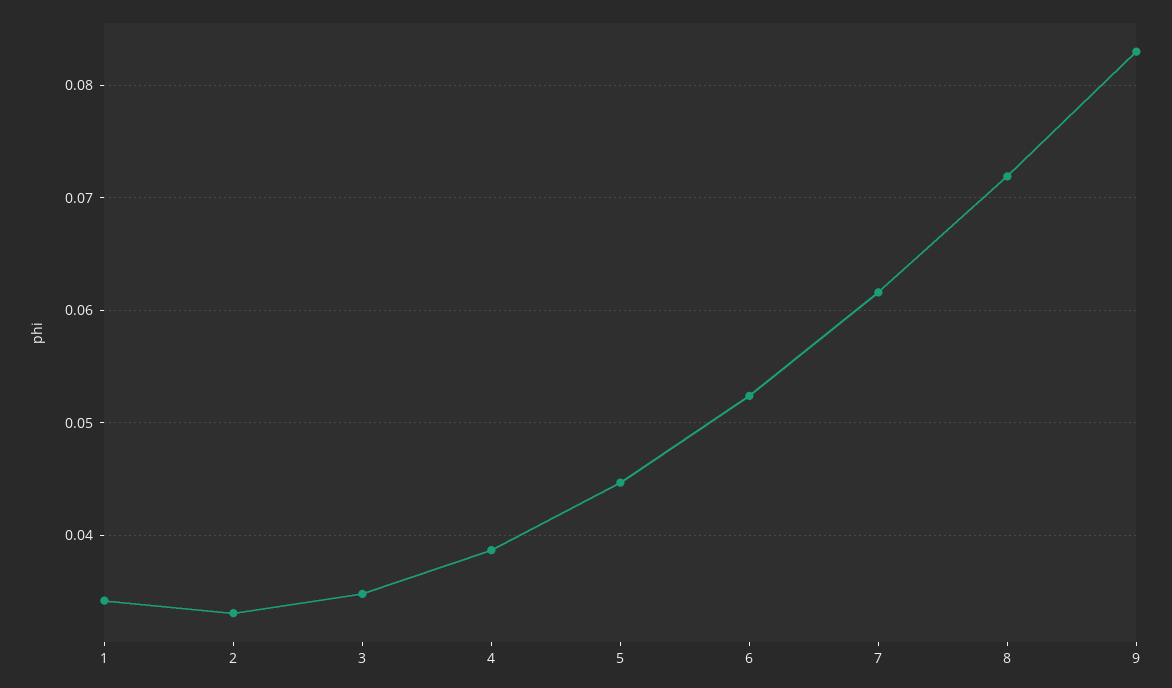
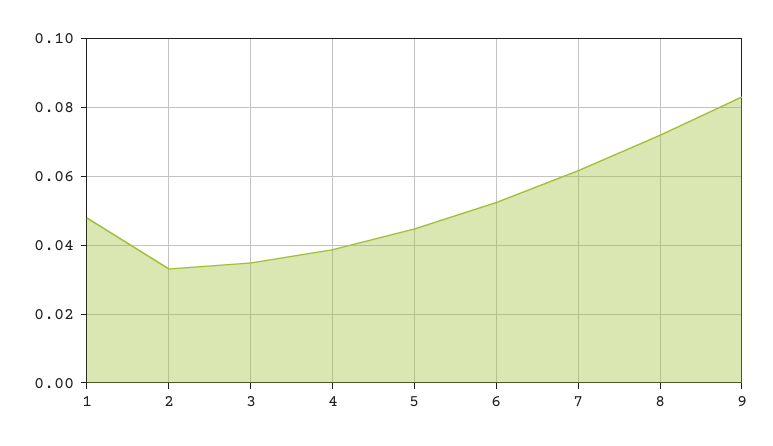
1: 0.034 -> 0.048

